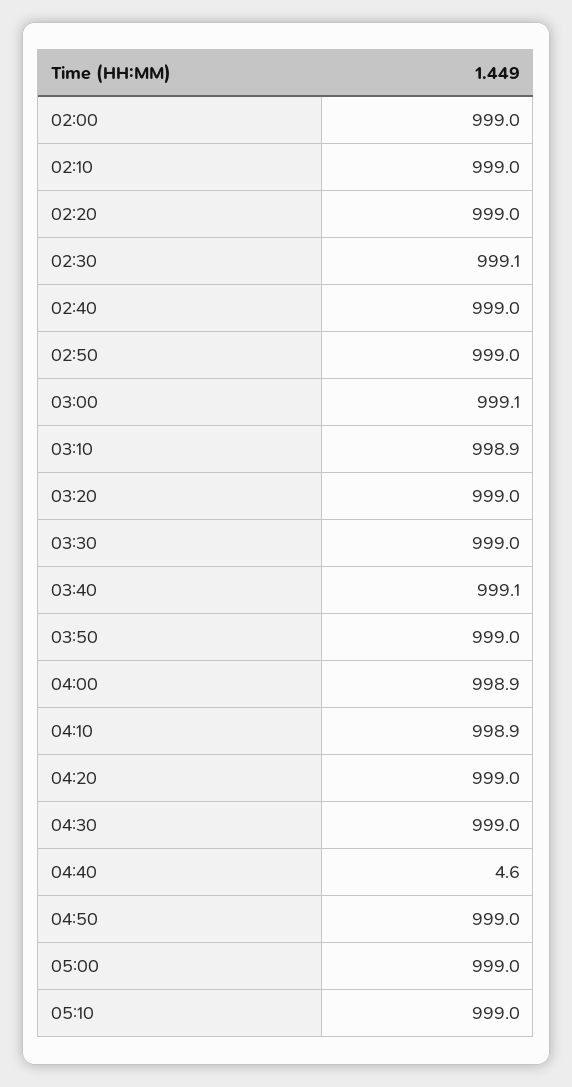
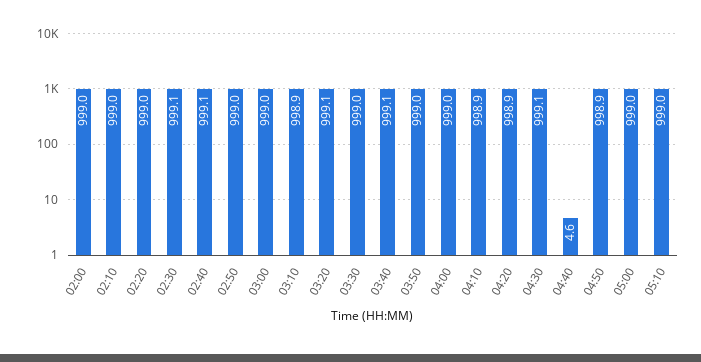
02:40: 999 -> 999.1
03:00: 999.1 -> 999
03:20: 999 -> 999.1
04:00: 998.9 -> 999
04:20: 999 -> 998.9
04:30: 999 -> 999.1
04:50: 999 -> 998.9

